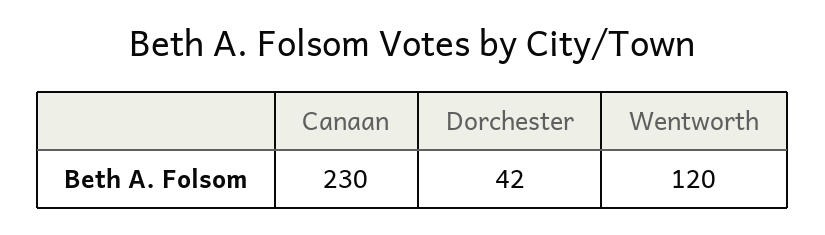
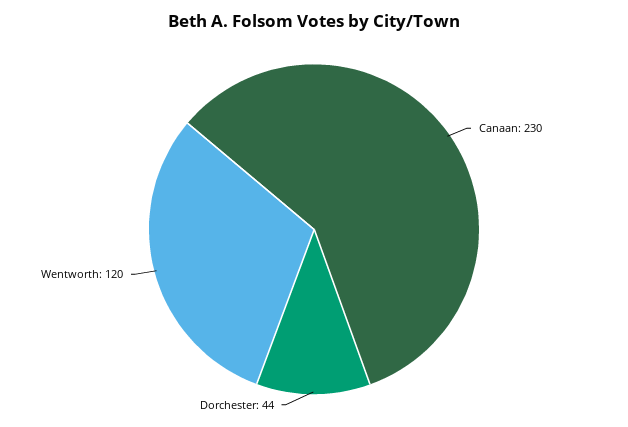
Dorchester: 42 -> 44

